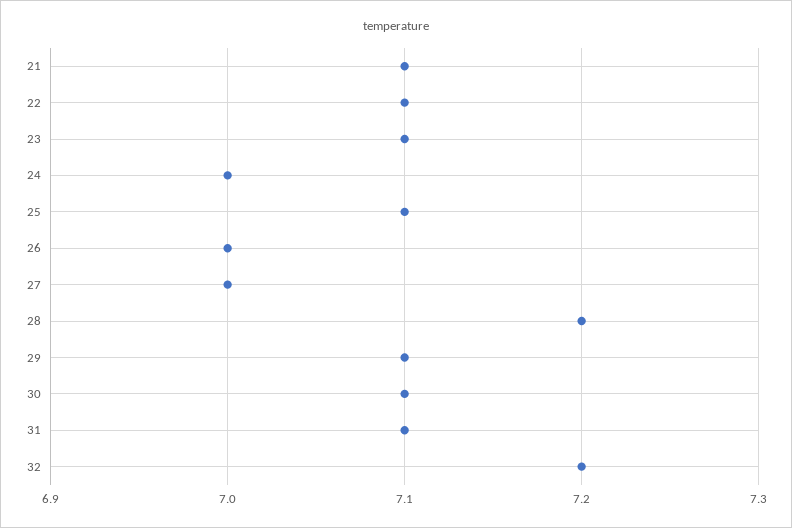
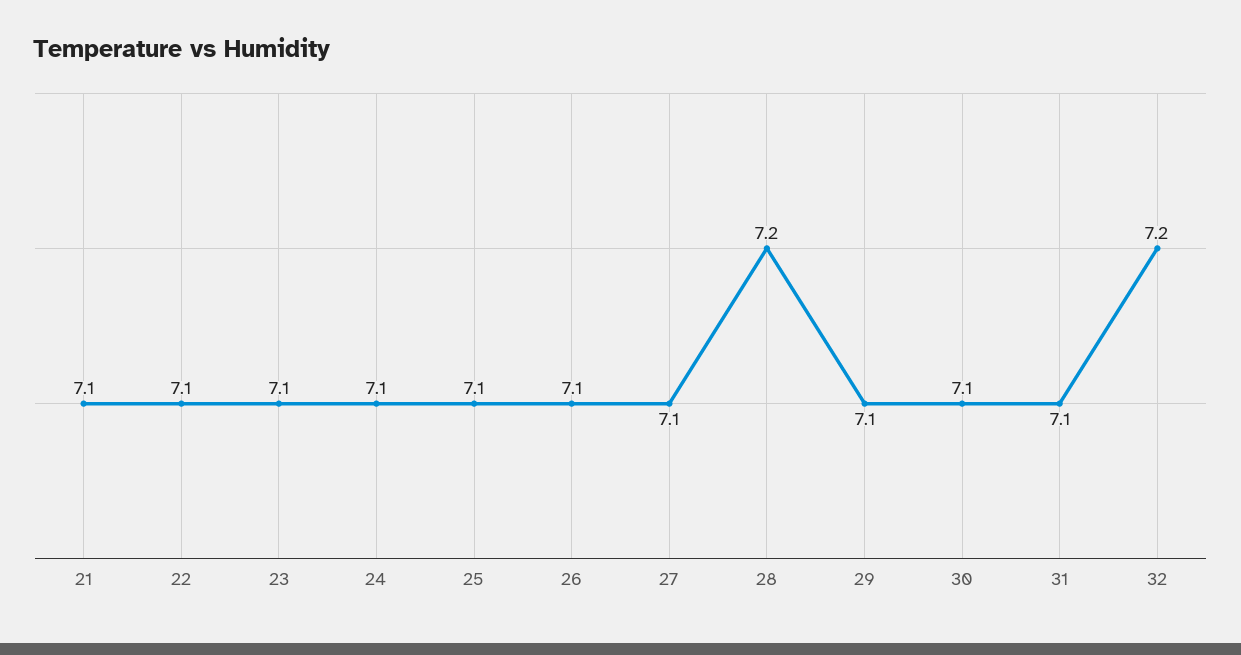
24: 7 -> 7.1
26: 7 -> 7.1
27: 7 -> 7.1

